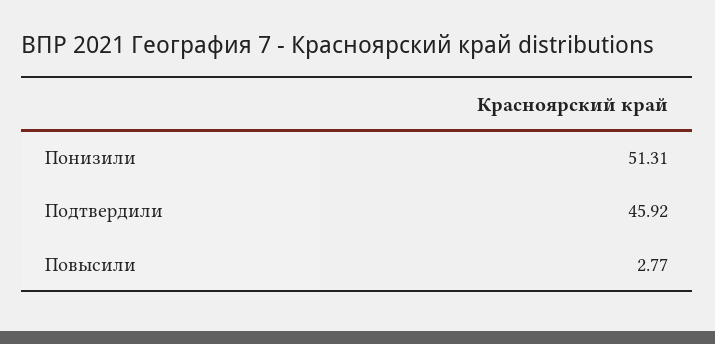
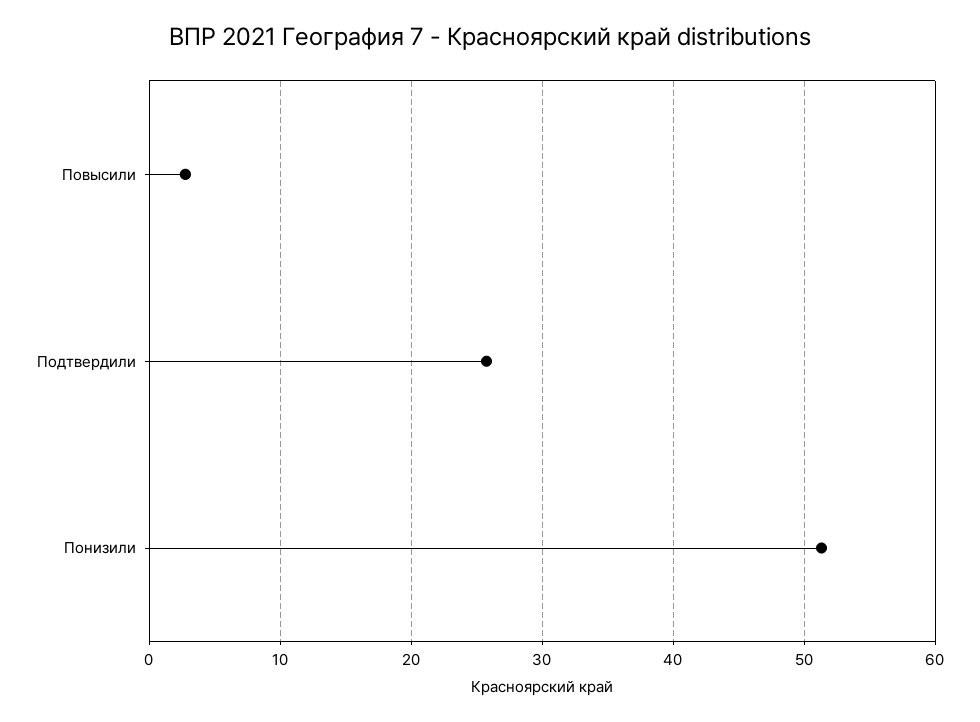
Подтвердили: 45.92 -> 26

